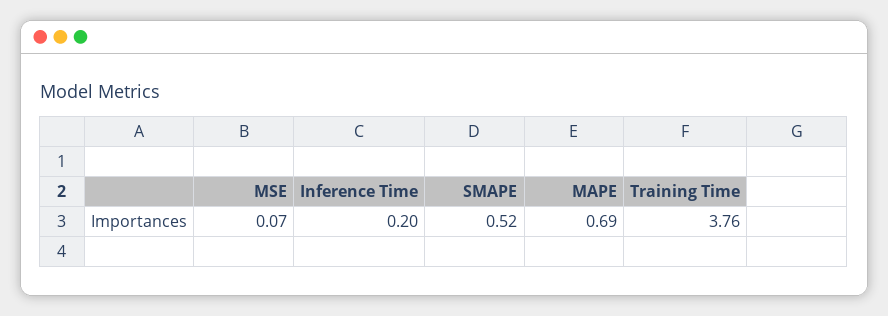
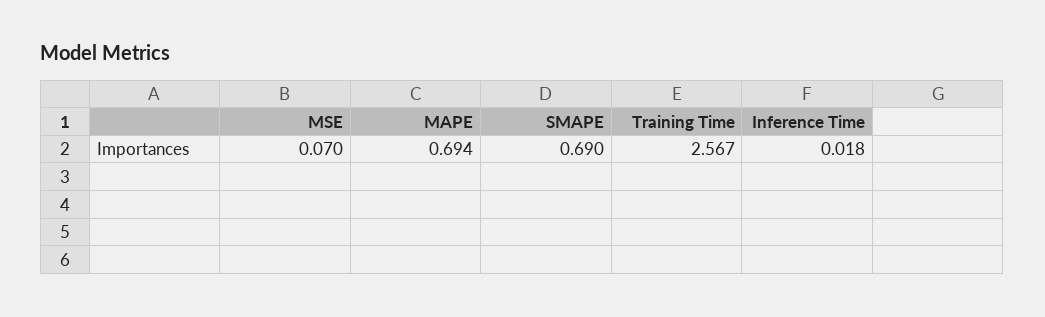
Inference Time: 0.2 -> 0.018
SMAPE: 0.52 -> 0.69
Training Time: 3.76 -> 2.567

